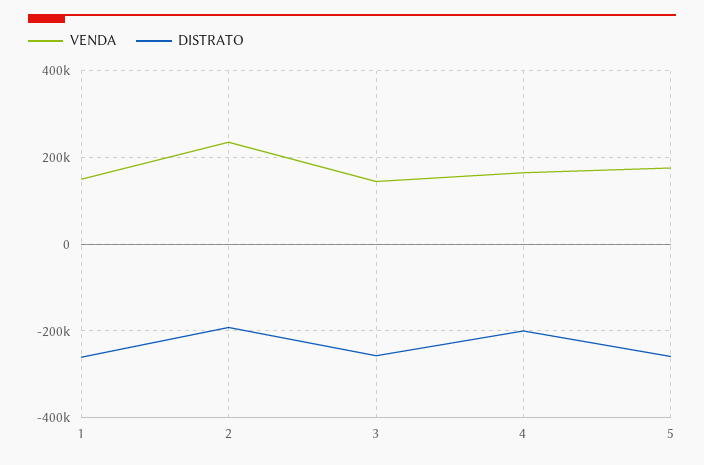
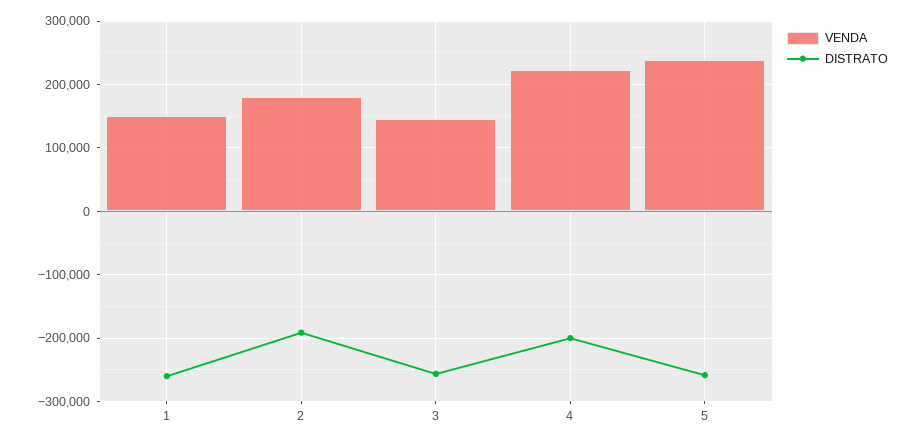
VENDA, 2: 240000 -> 180000
VENDA, 4: 160000 -> 220000
VENDA, 5: 180000 -> 240000

